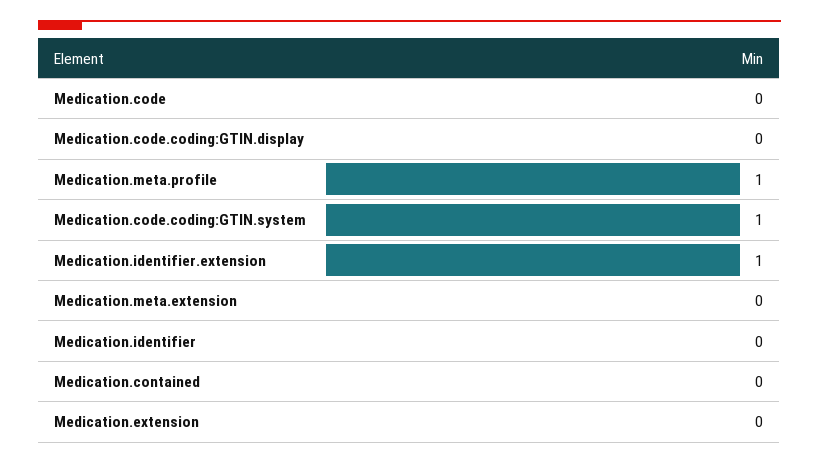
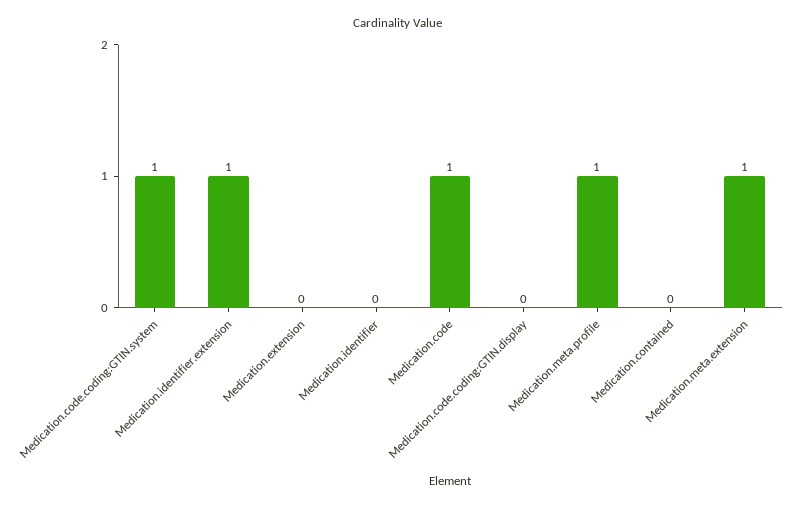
Medication.code: 0 -> 1
Medication.meta.extension: 0 -> 1

